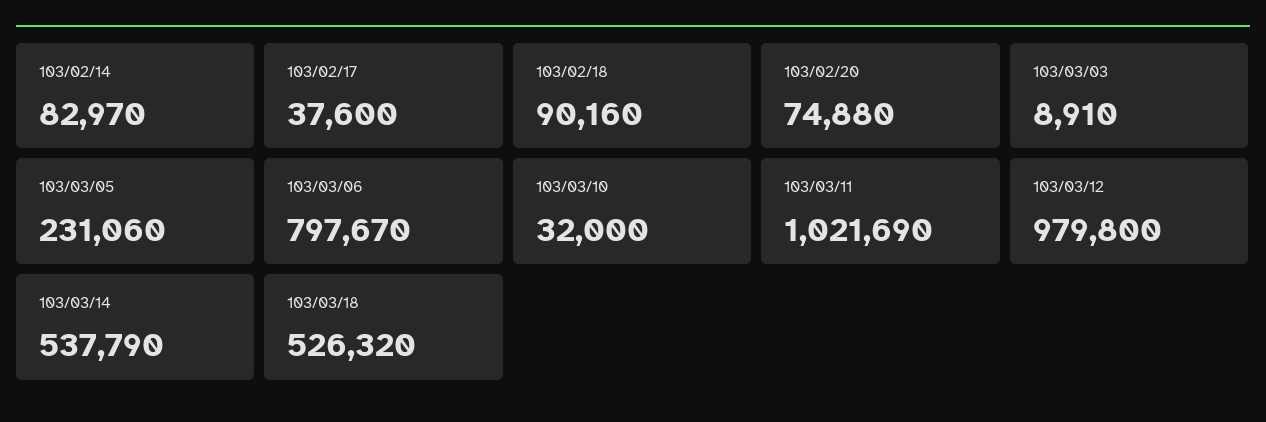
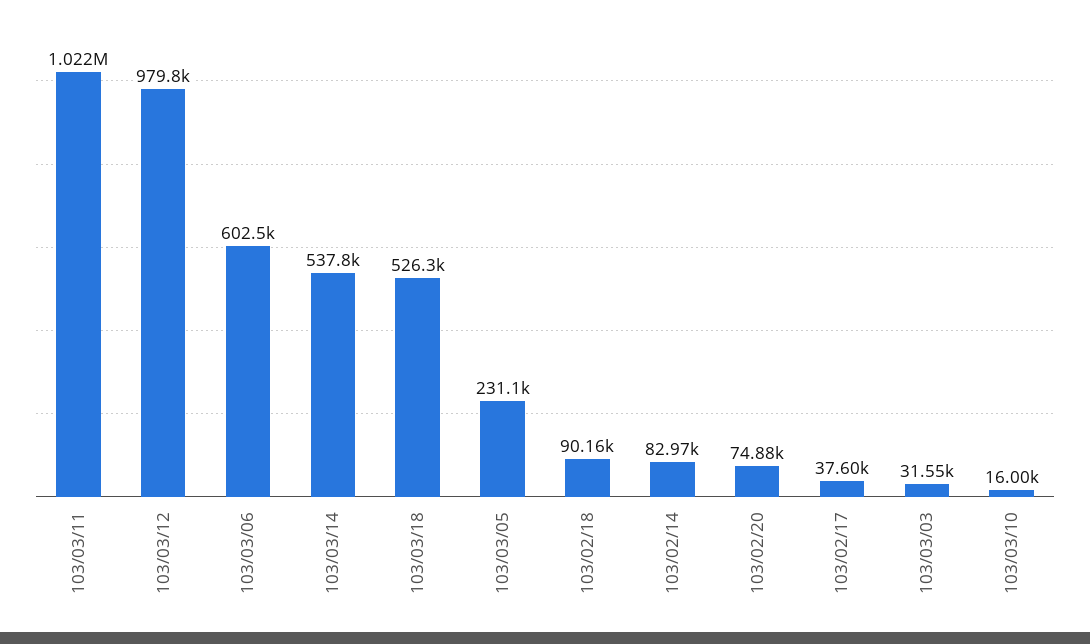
103/03/03: 8910 -> 31550
103/03/06: 797670 -> 602500
103/03/10: 32000 -> 16000

